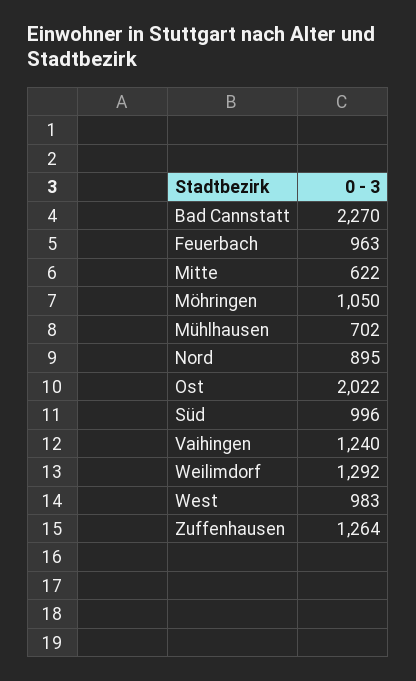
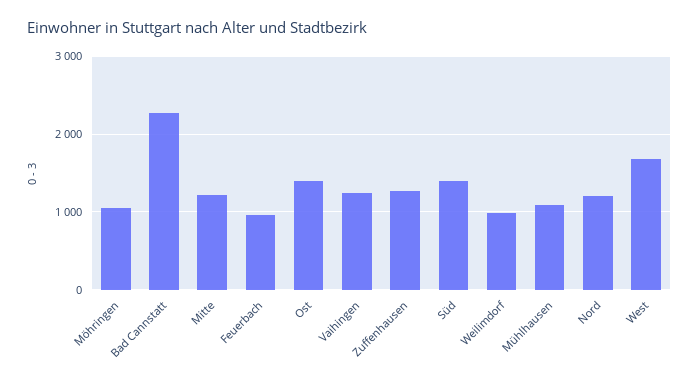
Mitte: 622 -> 1200
Mühlhausen: 702 -> 1100
Nord: 895 -> 1200
Ost: 2022 -> 1400
Süd: 996 -> 1400
Weilimdorf: 1292 -> 1000
West: 983 -> 1700

